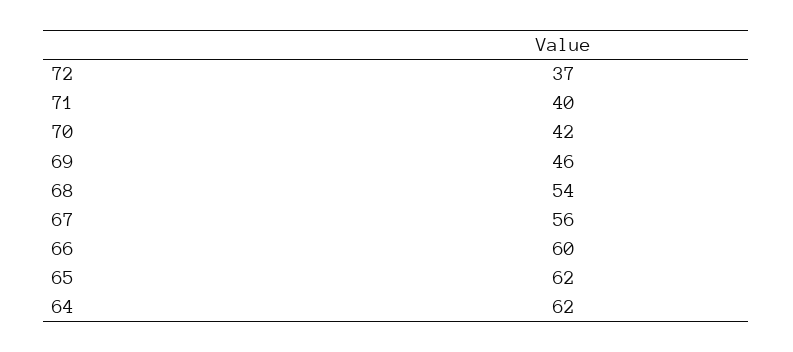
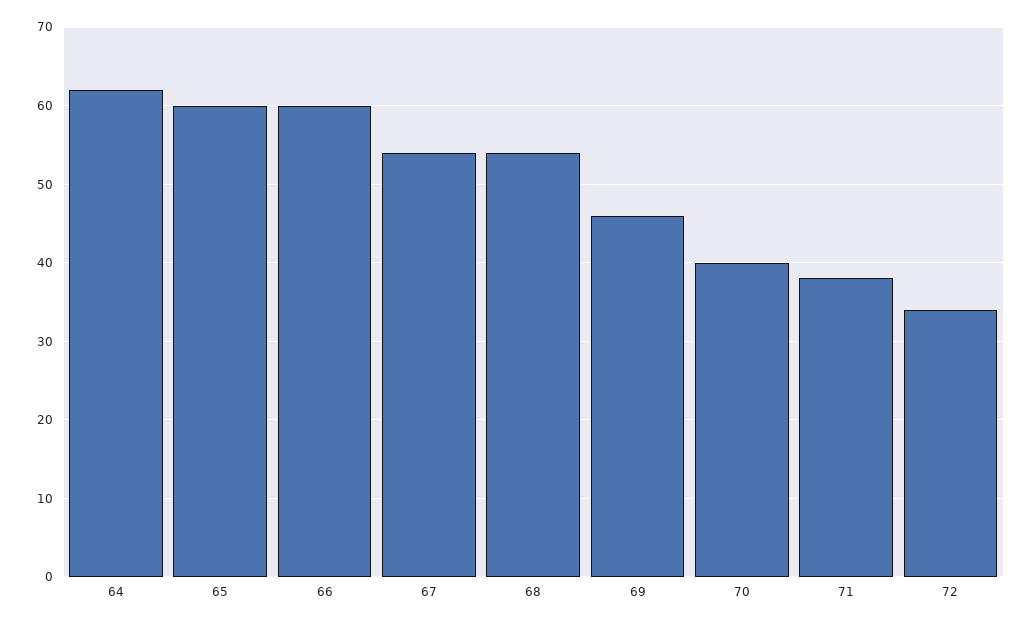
72: 37 -> 34
71: 40 -> 38
70: 42 -> 40
67: 56 -> 54
65: 62 -> 60

